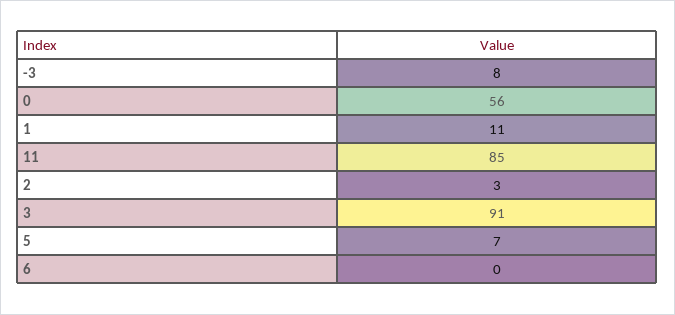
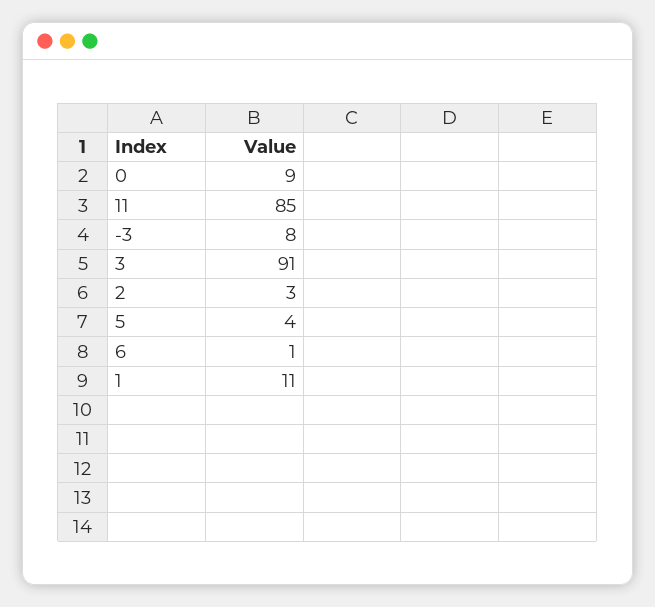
0: 56 -> 9
5: 7 -> 4
6: 0 -> 1

